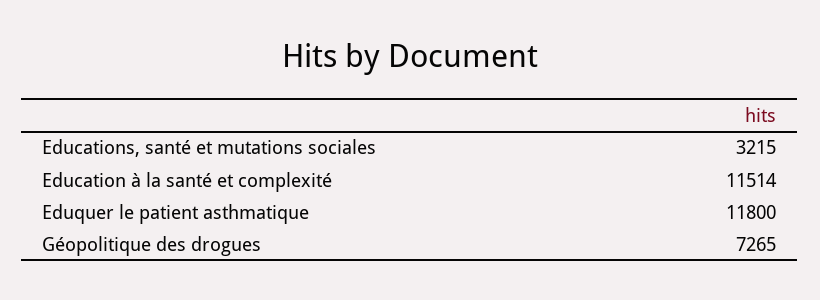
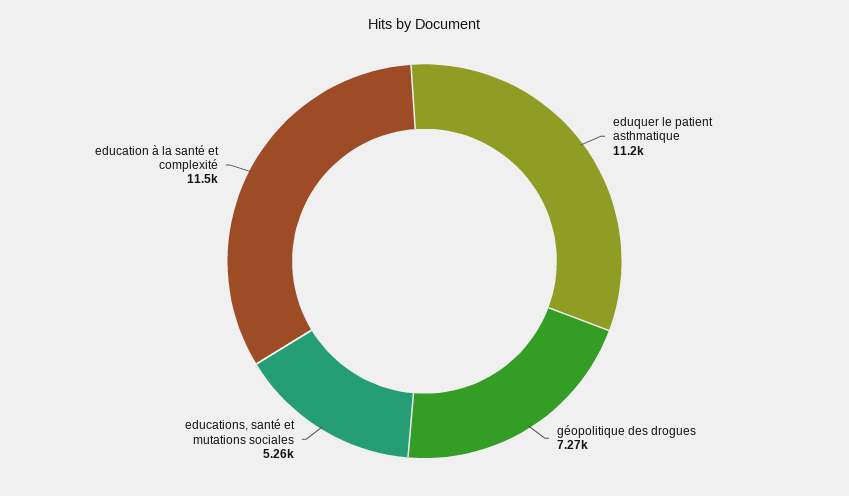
Educations, santé et mutations sociales: 3215 -> 5260
Eduquer le patient asthmatique: 11800 -> 11200

